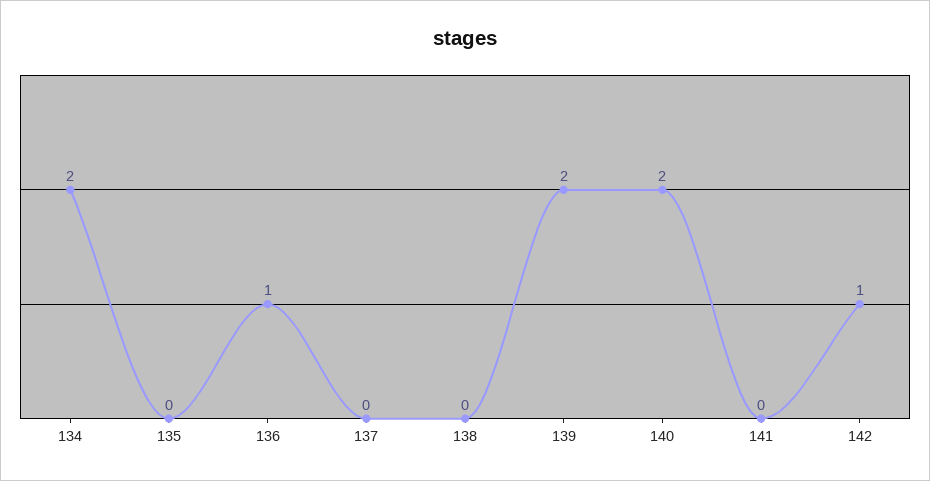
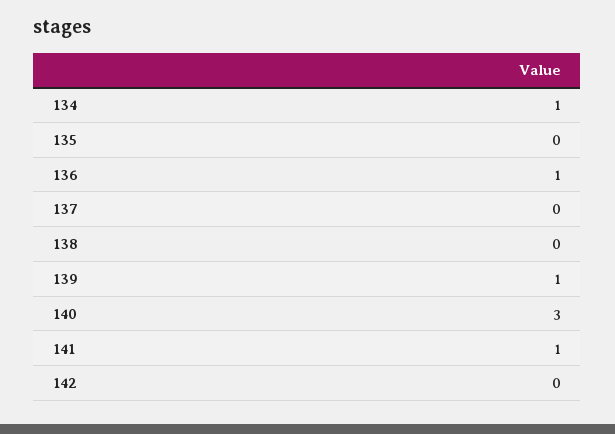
134: 2 -> 1
139: 2 -> 1
140: 2 -> 3
141: 0 -> 1
142: 1 -> 0

